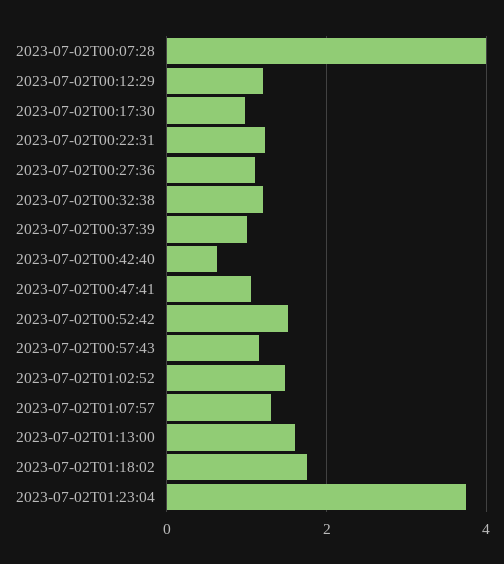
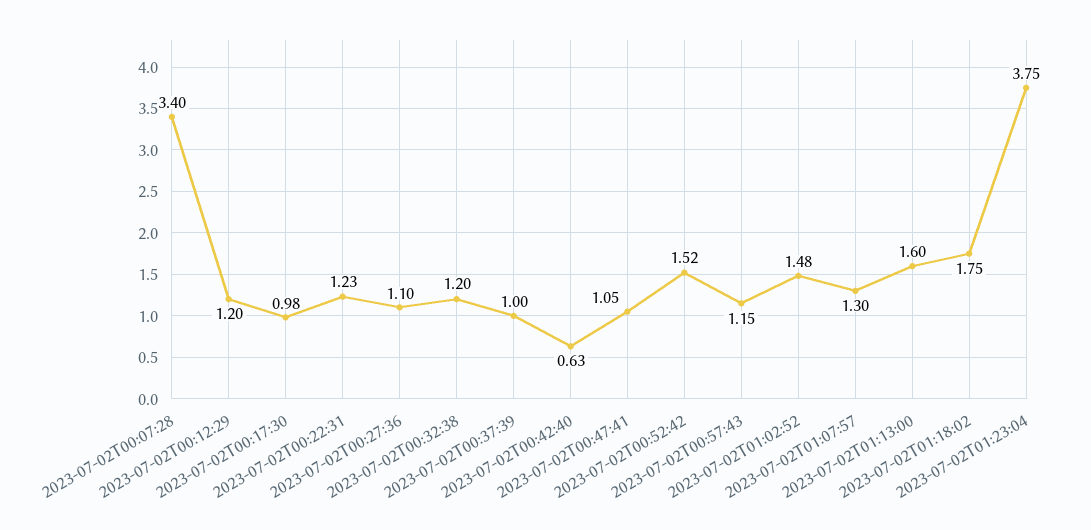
2023-07-02T00:07:28: 4 -> 3.4

